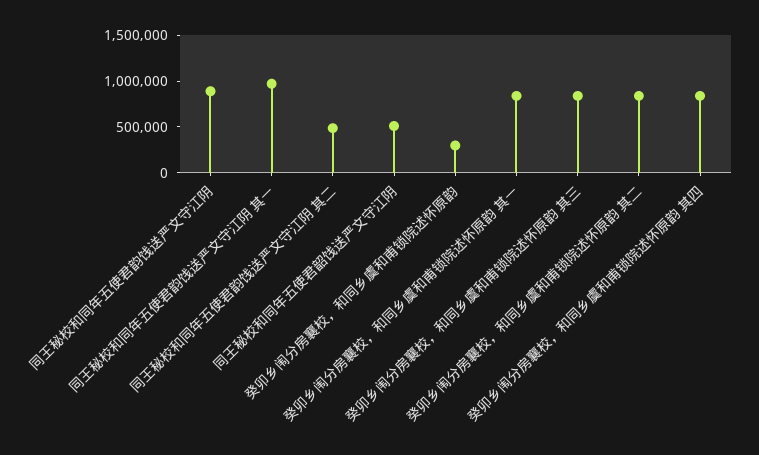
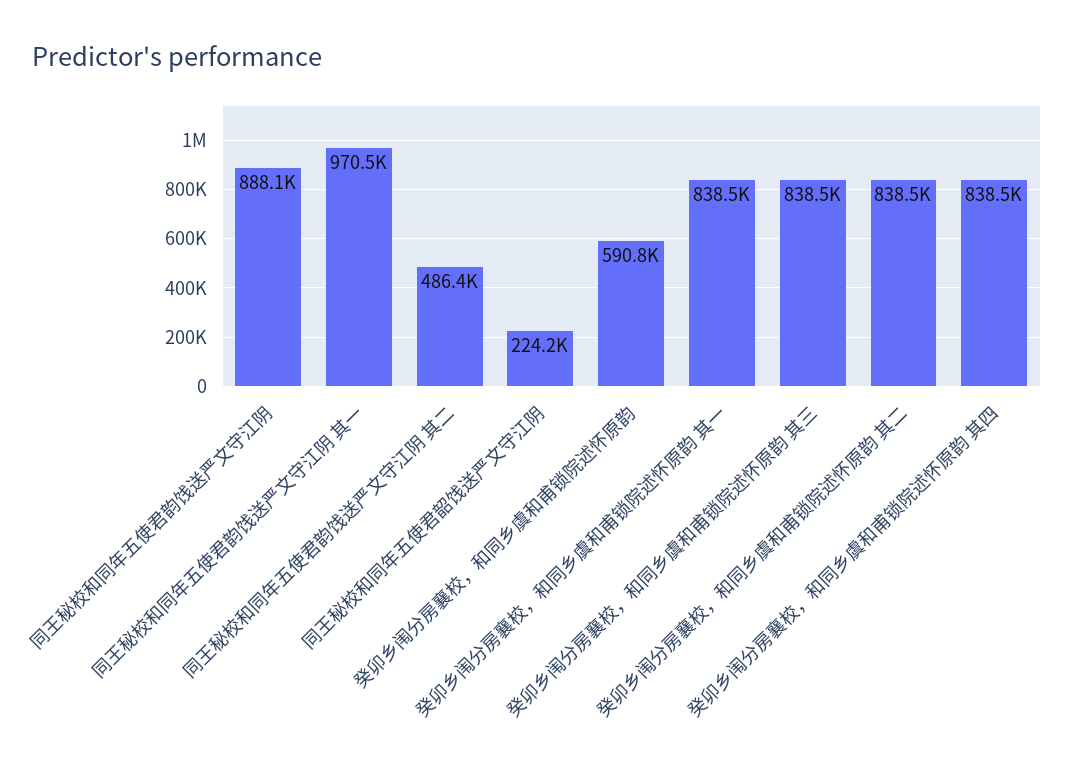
同王秘校和同年五使君韶饯送严文守江阴: 500000 -> 224200
癸卯乡闱分房襄校，和同乡虞和甫锁院述怀原韵: 300000 -> 590800

